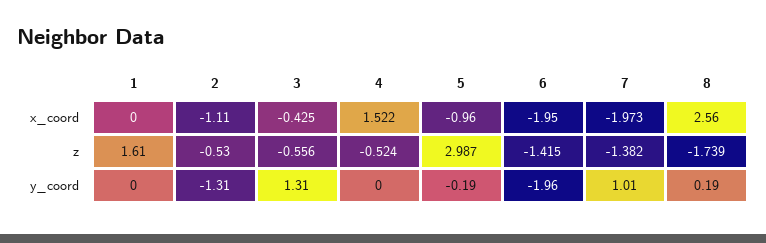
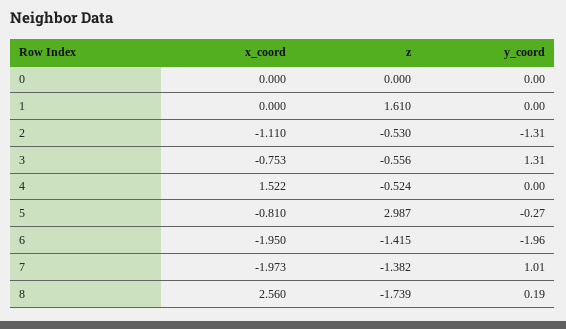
3, x_coord: -0.425 -> -0.753
5, x_coord: -0.96 -> -0.81
5, y_coord: -0.19 -> -0.27
0, x_coord: none -> 0
0, z: none -> 0
0, y_coord: none -> 0

